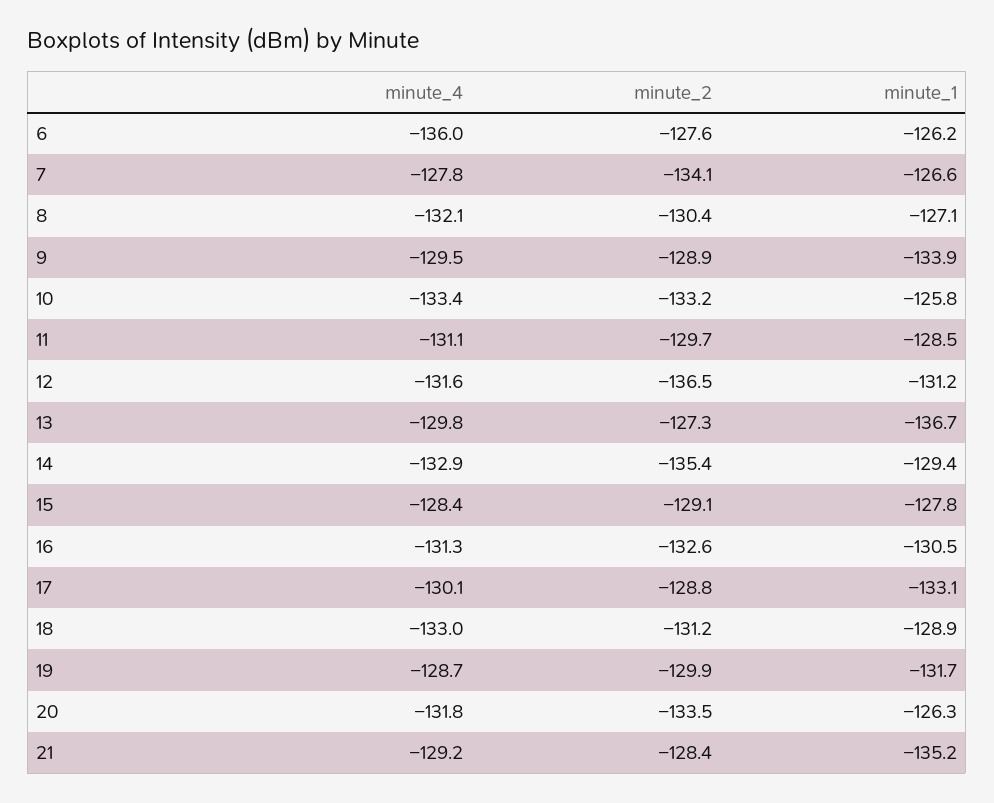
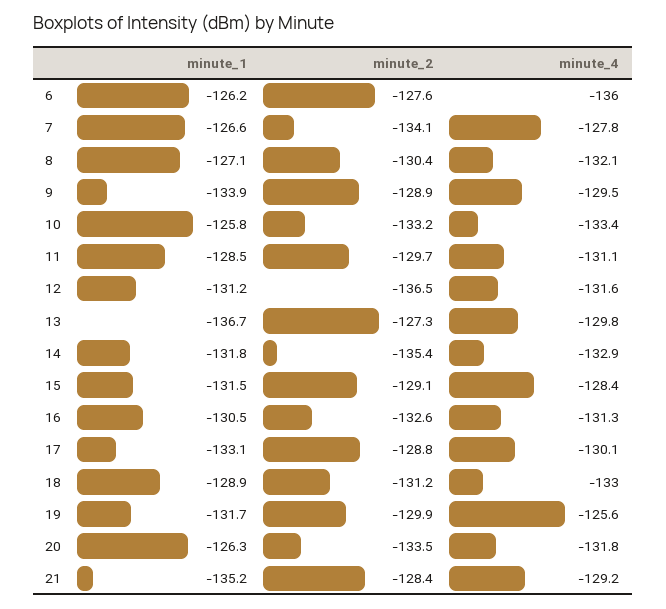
minute_1, 14: -129.4 -> -131.8
minute_1, 15: -127.8 -> -131.5
minute_4, 19: -128.7 -> -125.6

